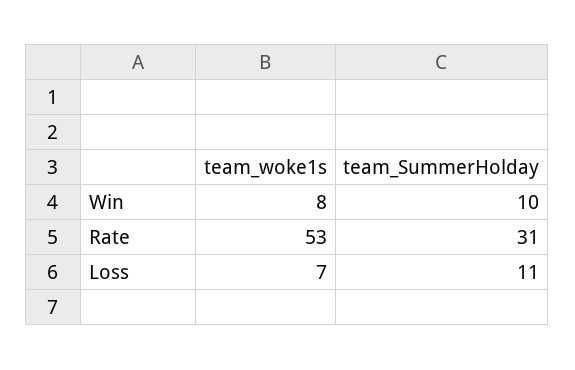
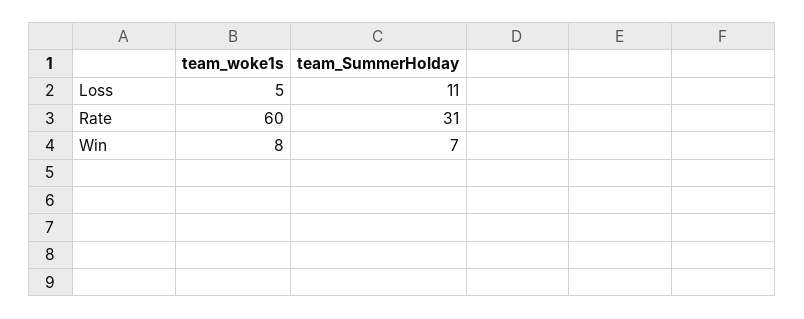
team_SummerHolday, Win: 10 -> 7
team_woke1s, Rate: 53 -> 60
team_woke1s, Loss: 7 -> 5

